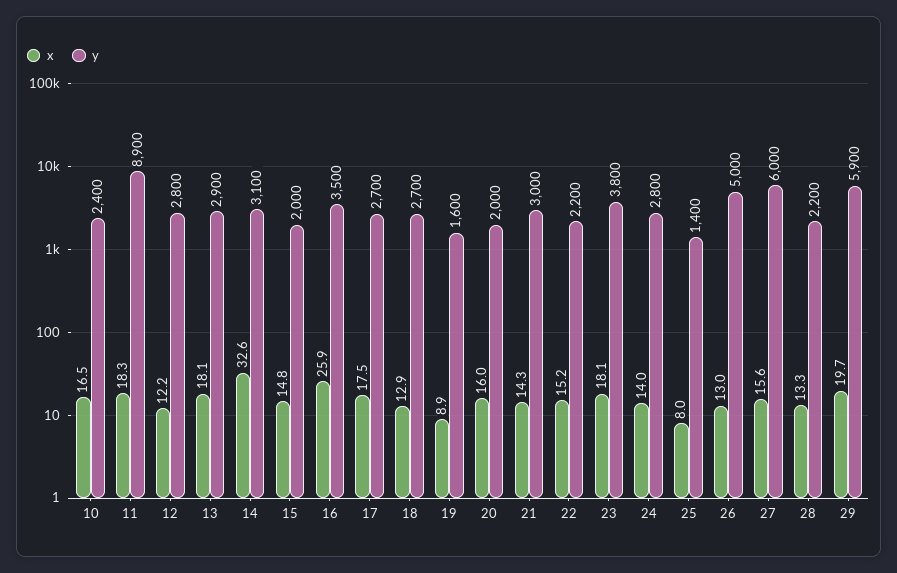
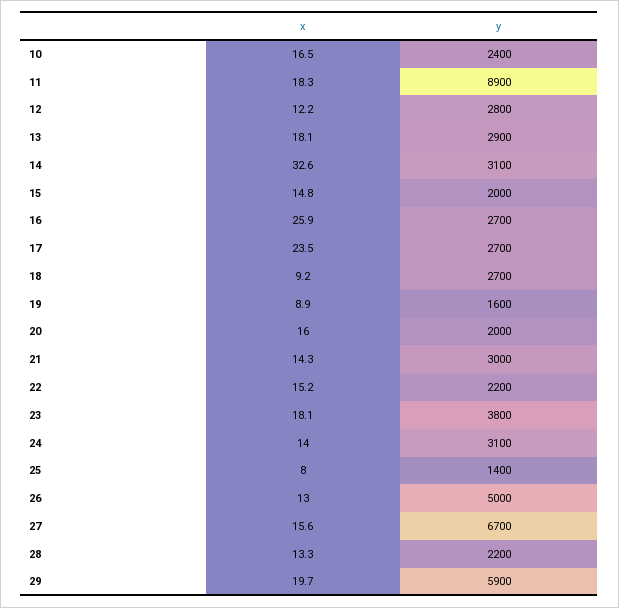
y, 16: 3500 -> 2700
x, 17: 17.5 -> 23.5
x, 18: 12.9 -> 9.2
y, 24: 2800 -> 3100
y, 27: 6000 -> 6700

